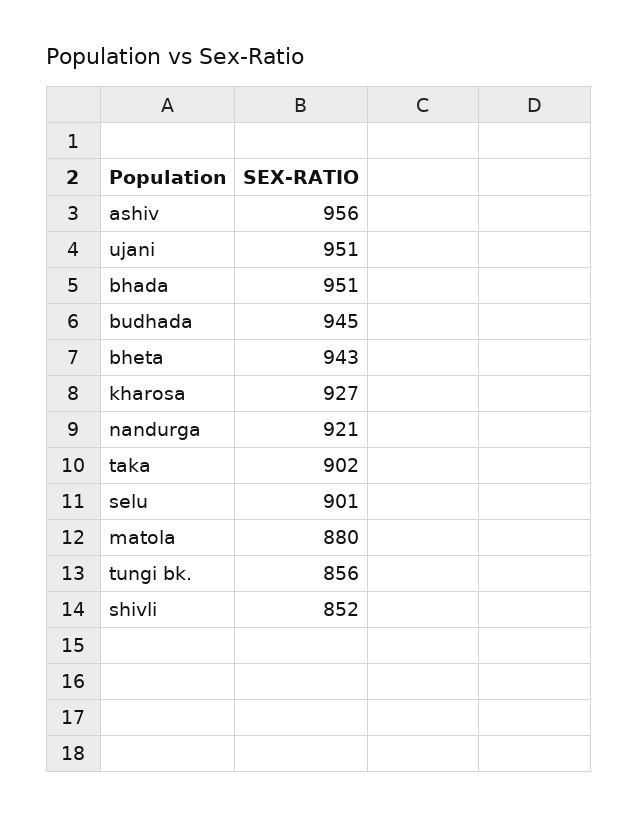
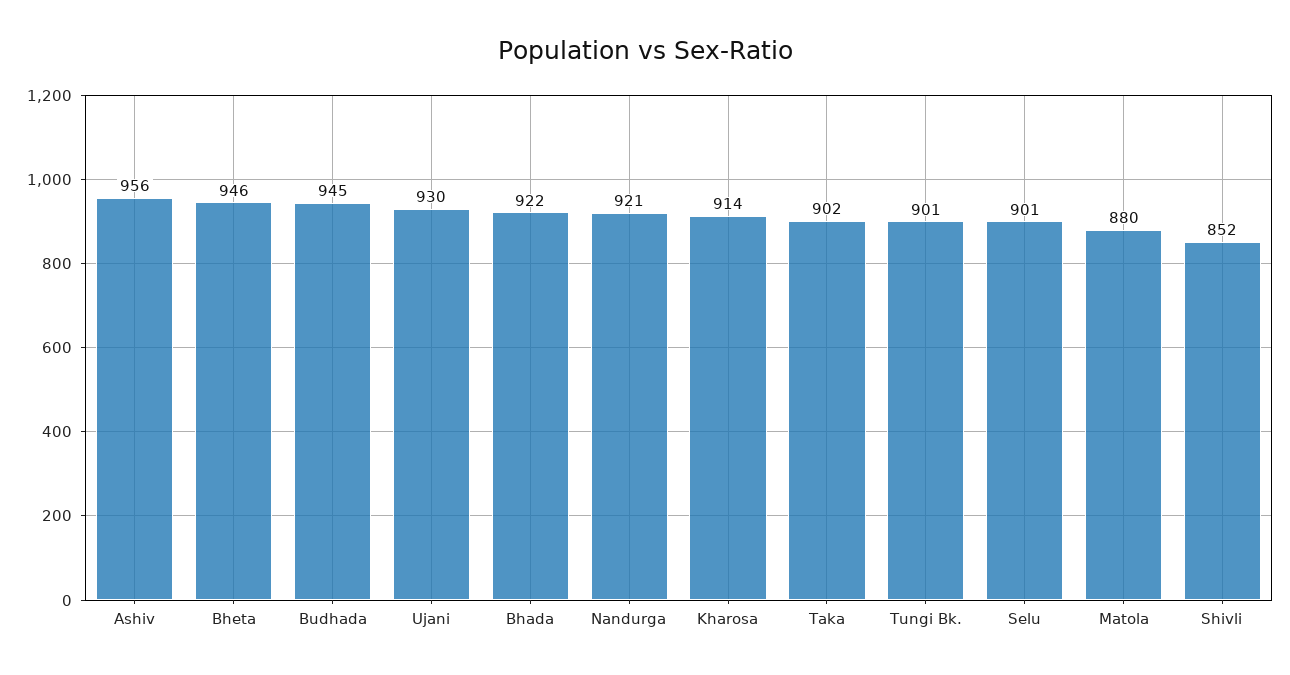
ujani: 951 -> 930
bhada: 951 -> 922
bheta: 943 -> 946
kharosa: 927 -> 914
tungi bk.: 856 -> 901

